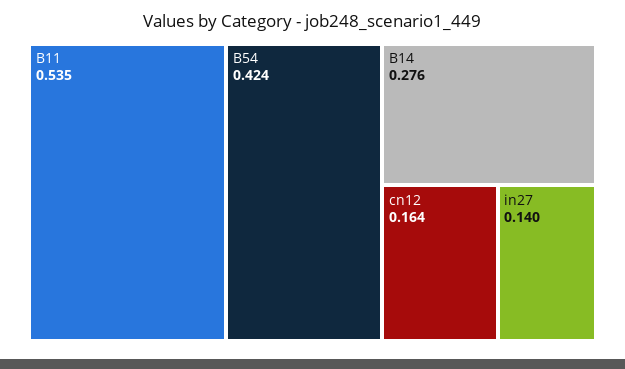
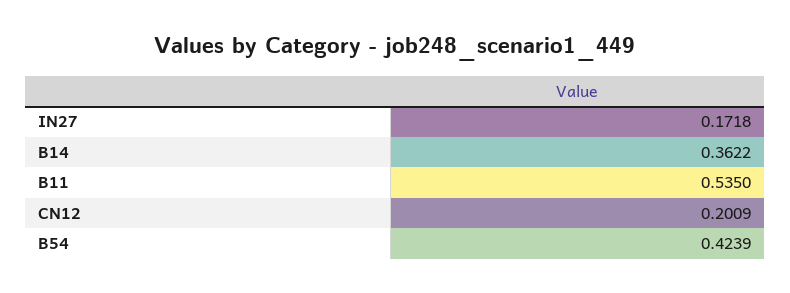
B14: 0.276 -> 0.3622
cn12: 0.164 -> 0.2009
in27: 0.14 -> 0.1718

